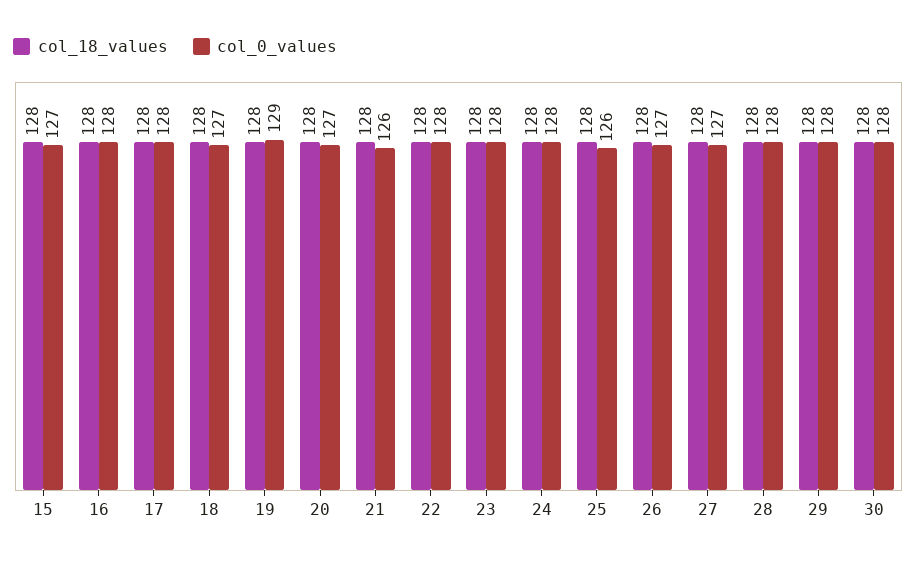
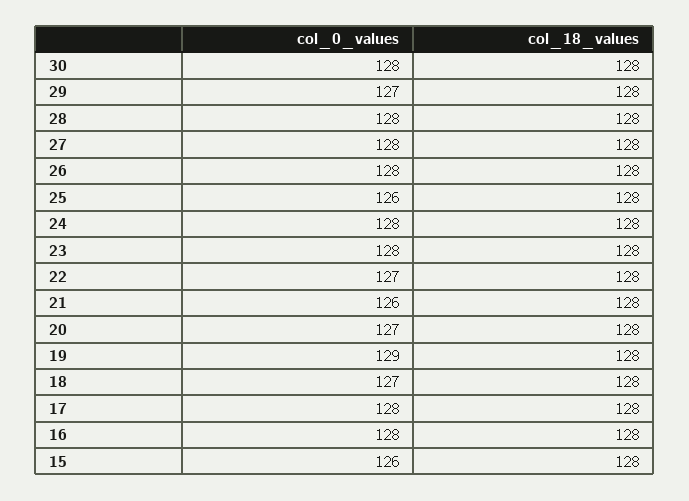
col_0_values, 15: 127 -> 126
col_0_values, 22: 128 -> 127
col_0_values, 26: 127 -> 128
col_0_values, 27: 127 -> 128
col_0_values, 29: 128 -> 127

